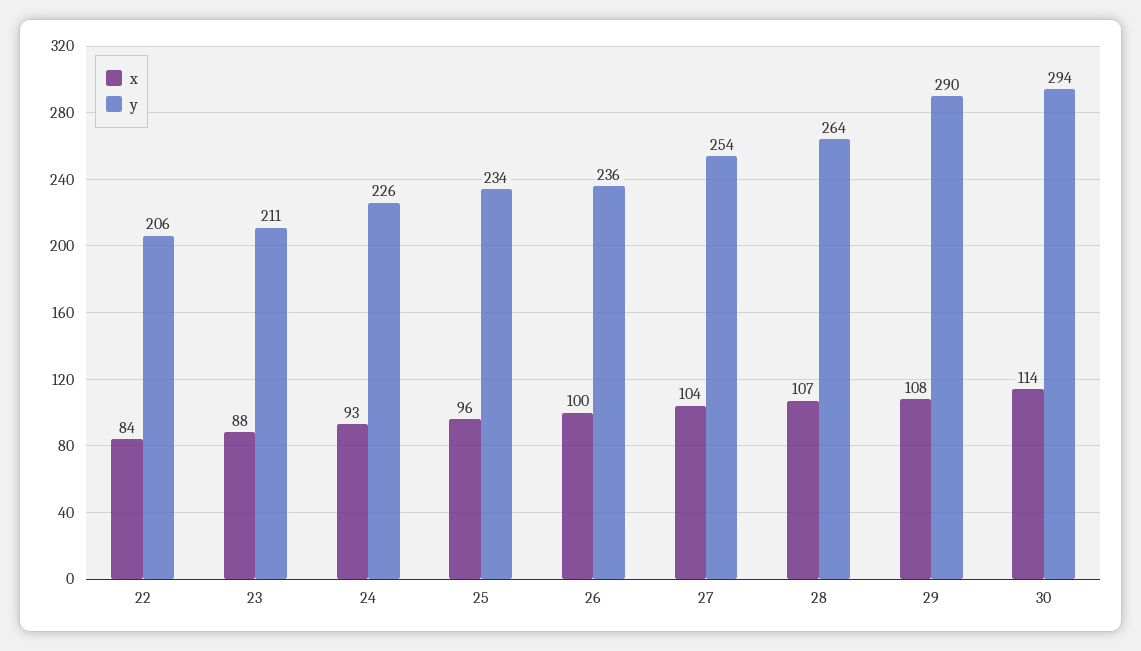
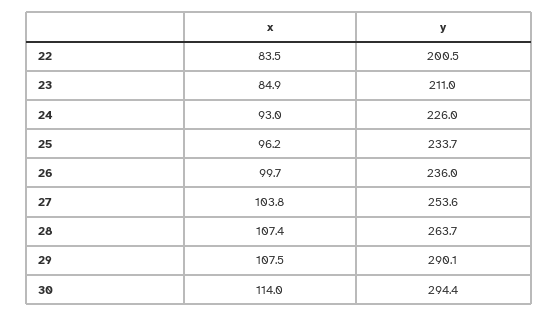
y, 22: 206 -> 200.5
x, 23: 88 -> 84.9

